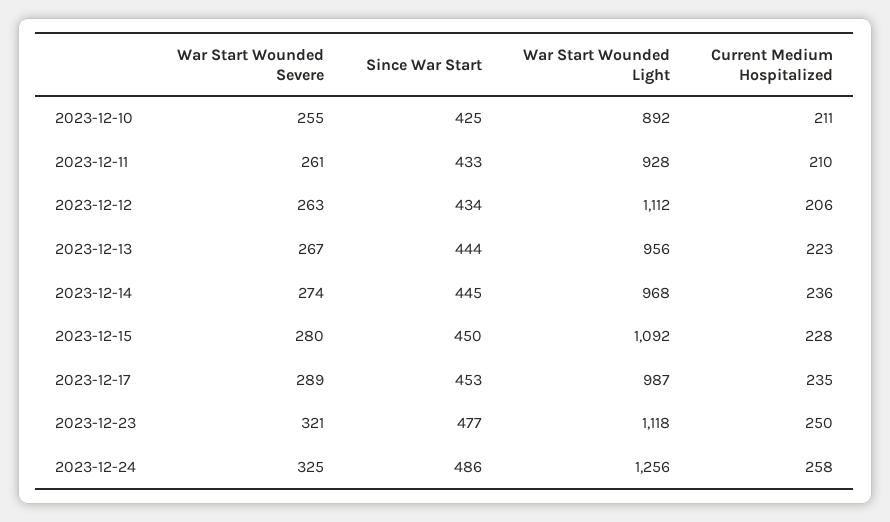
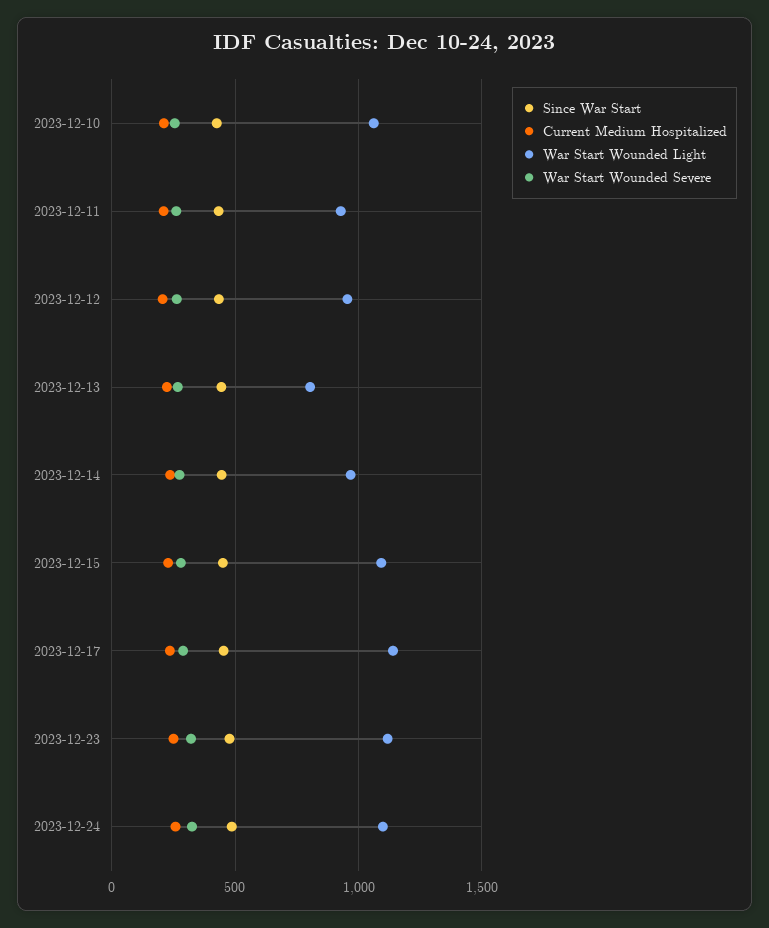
War Start Wounded Light, 2023-12-10: 892 -> 1050
War Start Wounded Light, 2023-12-12: 1112 -> 950
War Start Wounded Light, 2023-12-13: 956 -> 800
War Start Wounded Light, 2023-12-17: 987 -> 1150
War Start Wounded Light, 2023-12-24: 1256 -> 1100

